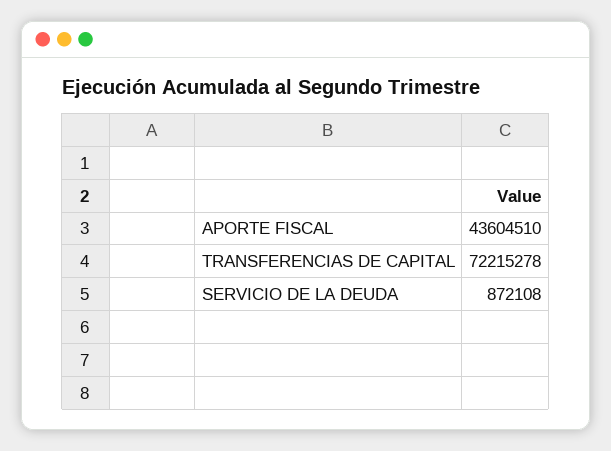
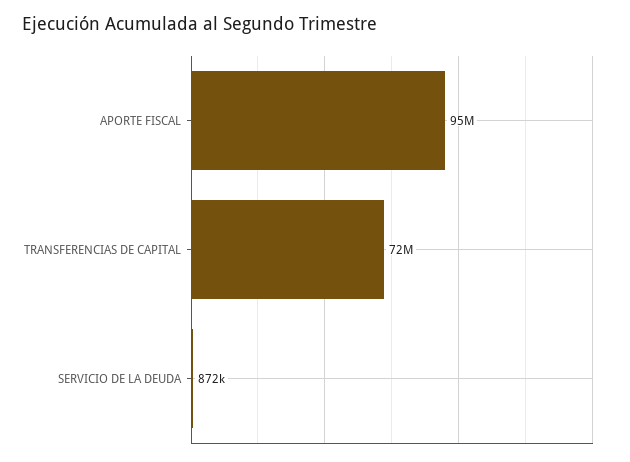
APORTE FISCAL: 43604510 -> 95000000

